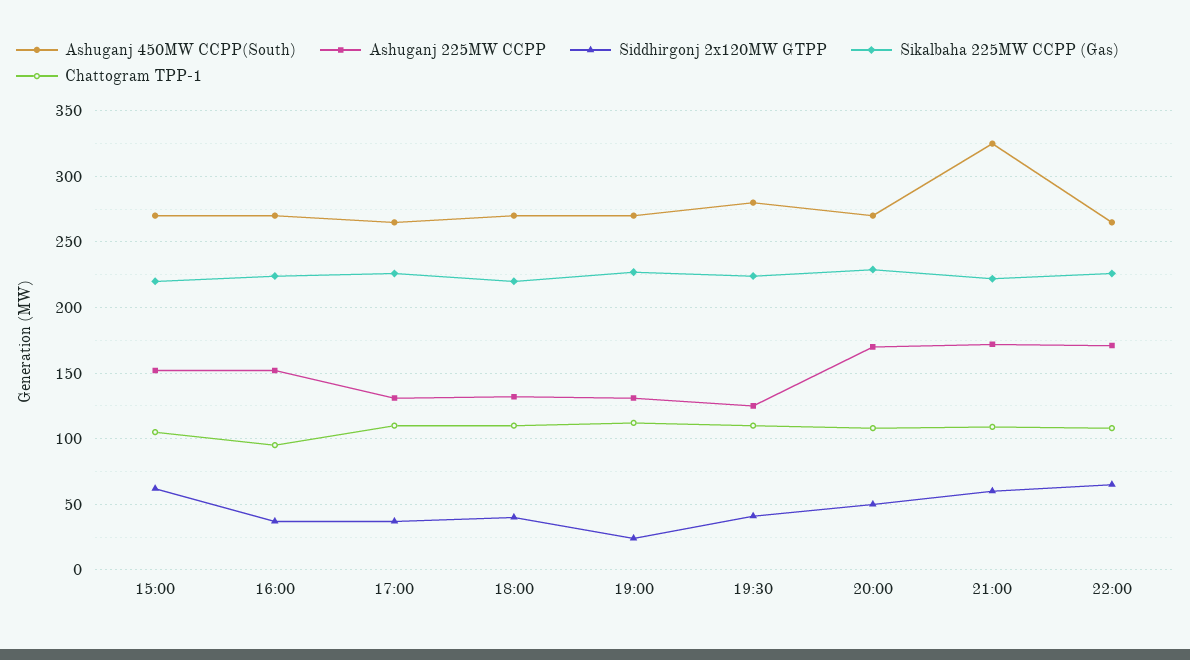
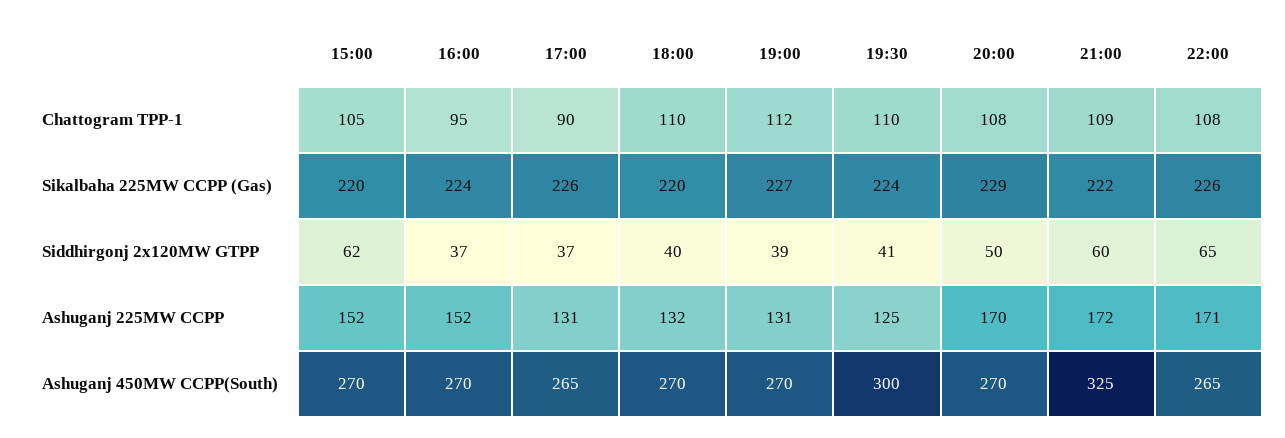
Chattogram TPP-1, 17:00: 110 -> 90
Siddhirgonj 2x120MW GTPP, 19:00: 25 -> 39
Ashuganj 450MW CCPP(South), 19:30: 280 -> 300

